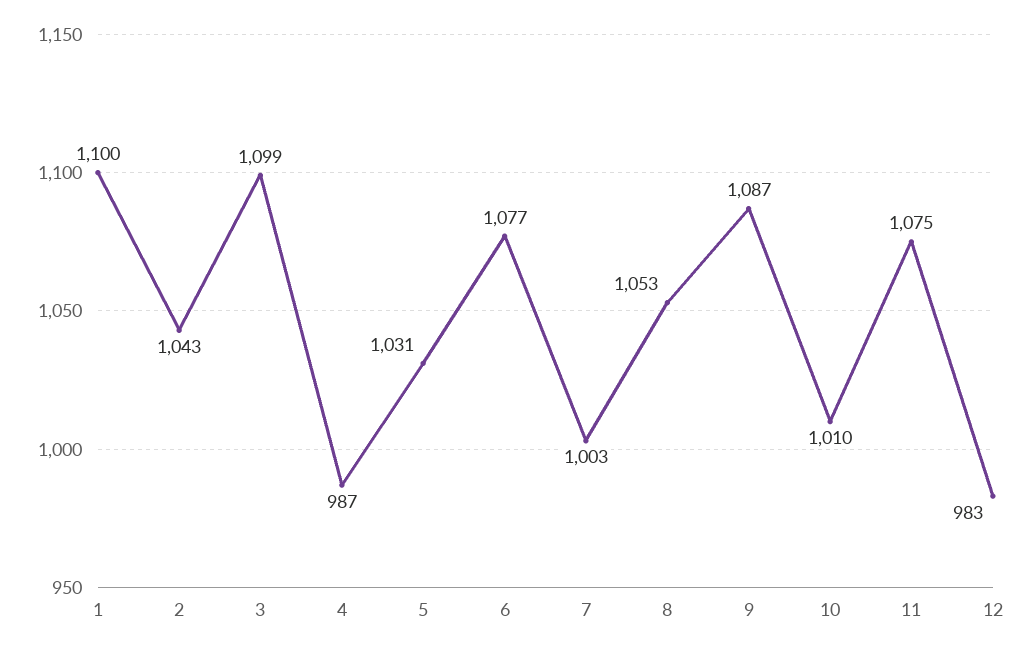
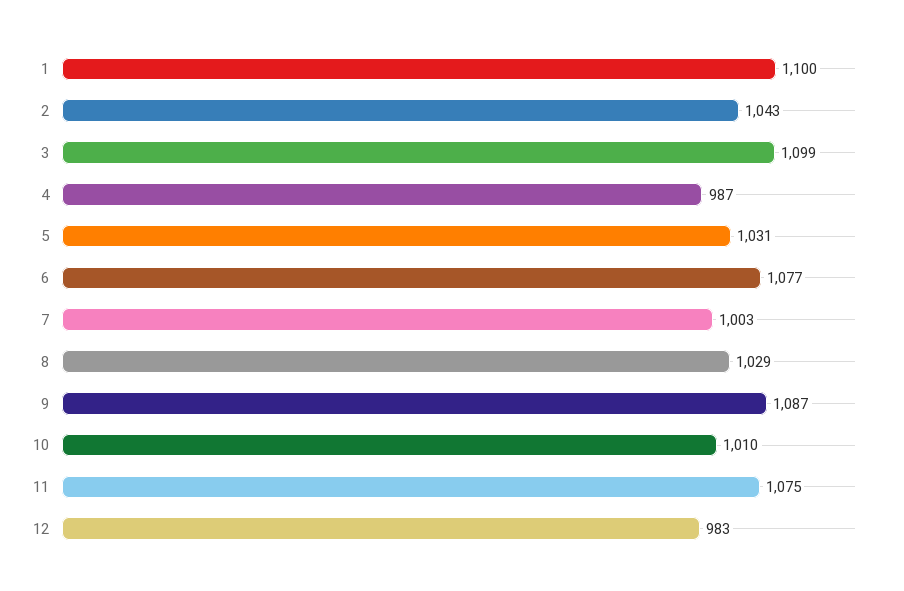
8: 1053 -> 1029

